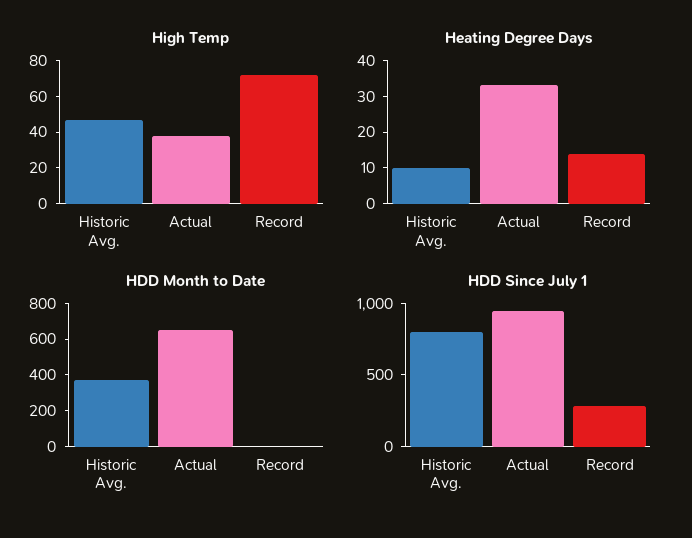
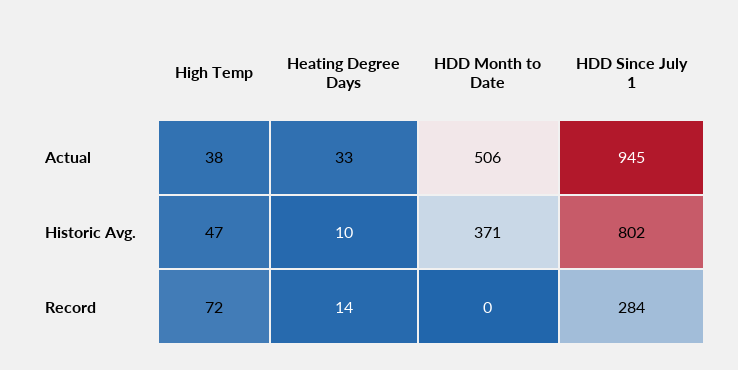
HDD Month to Date, Actual: 650 -> 506

